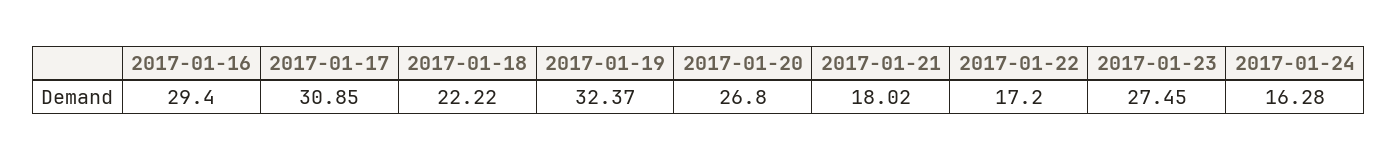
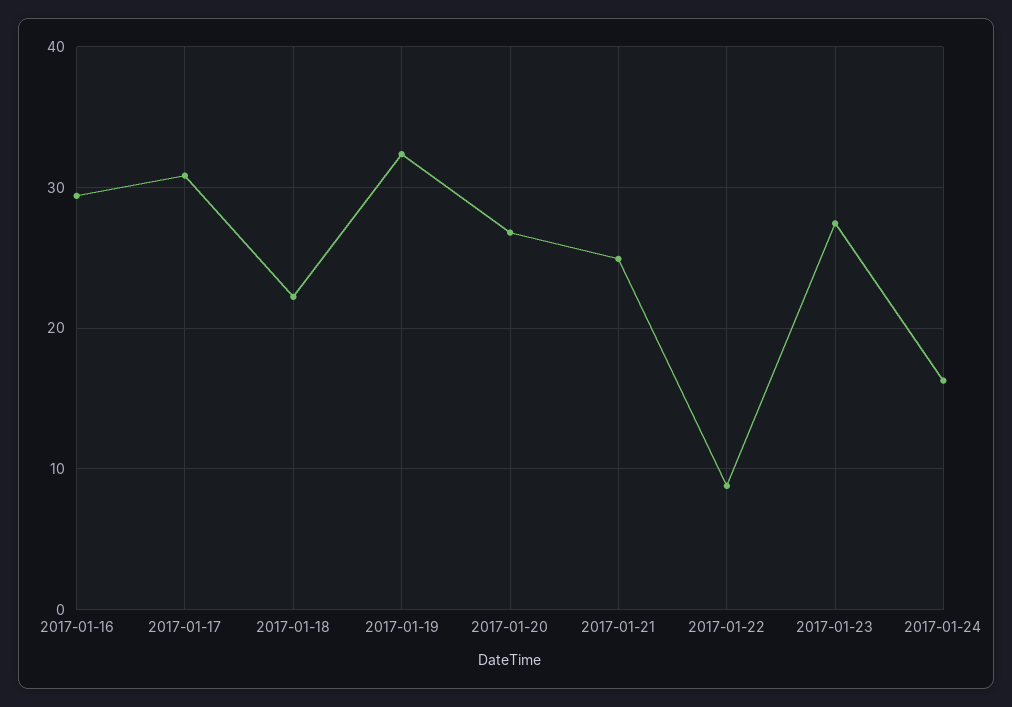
2017-01-21: 18.02 -> 25
2017-01-22: 17.2 -> 9

